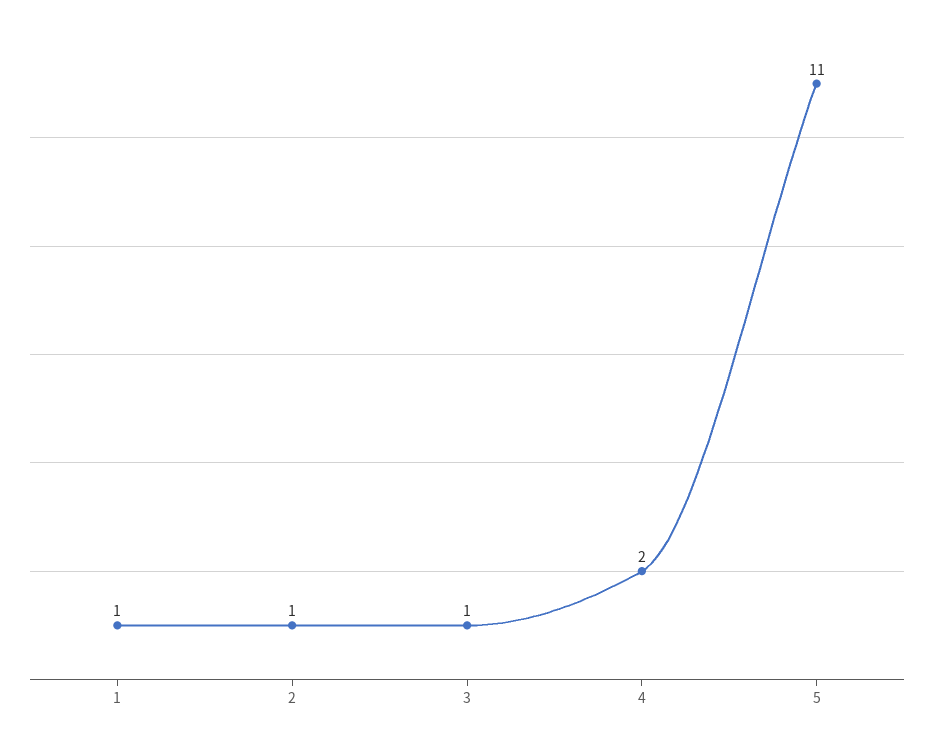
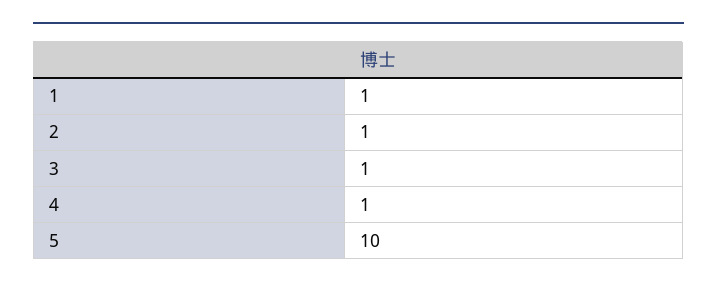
4: 2 -> 1
5: 11 -> 10

